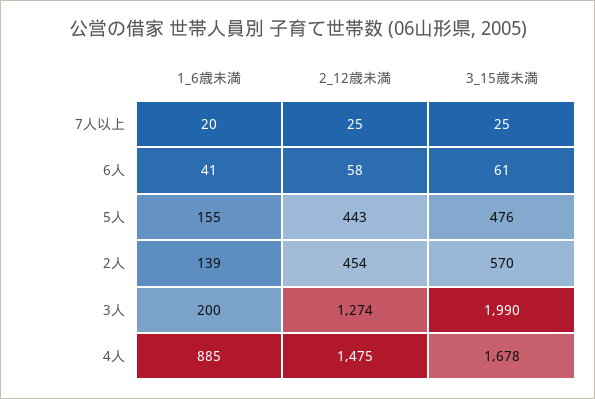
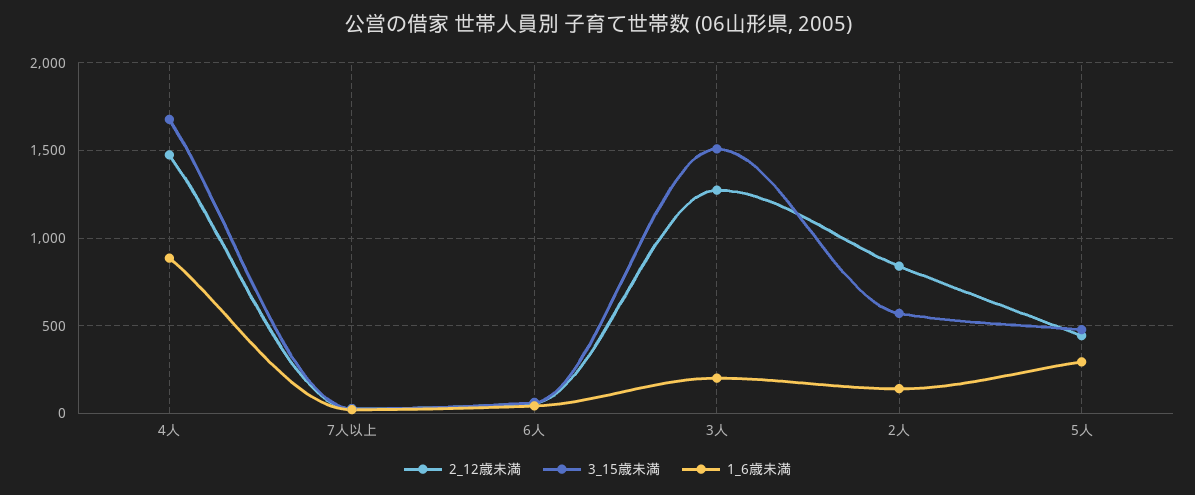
1_6歳未満, 5人: 155 -> 300
2_12歳未満, 2人: 454 -> 850
3_15歳未満, 3人: 1990 -> 1500

